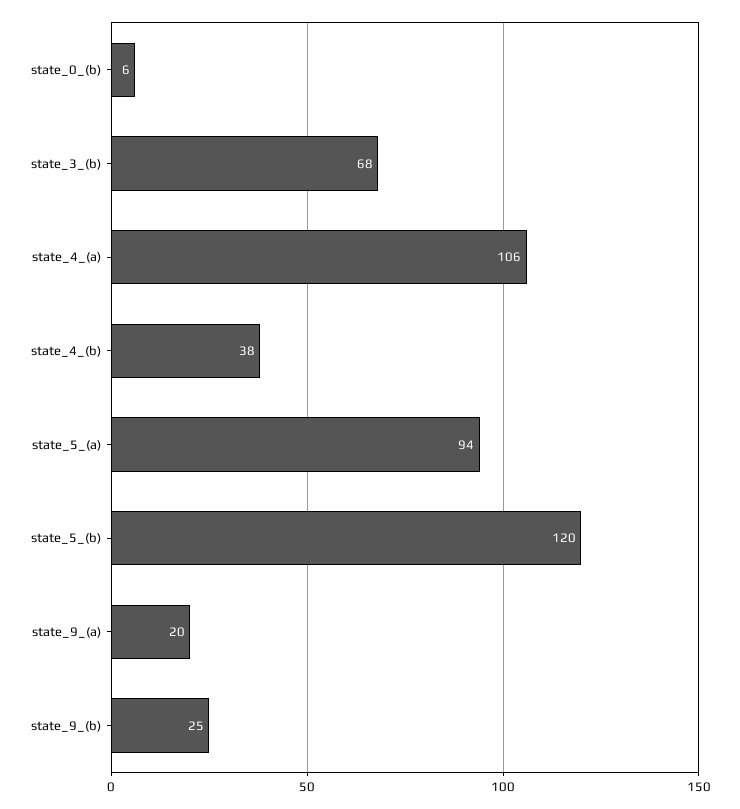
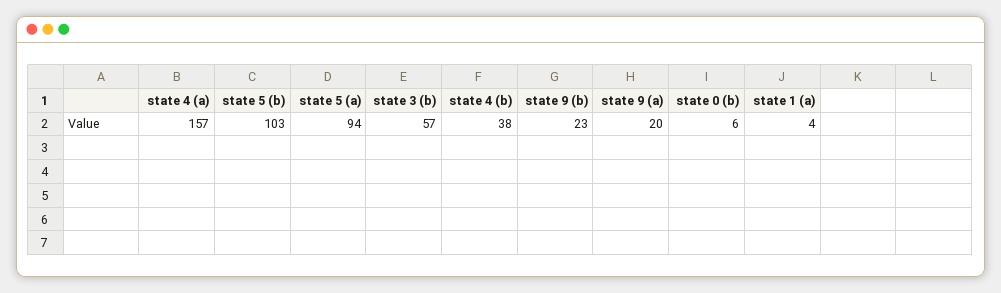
state_3_(b): 68 -> 57
state_4_(a): 106 -> 157
state_5_(b): 120 -> 103
state_9_(b): 25 -> 23
state 1 (a): none -> 4

